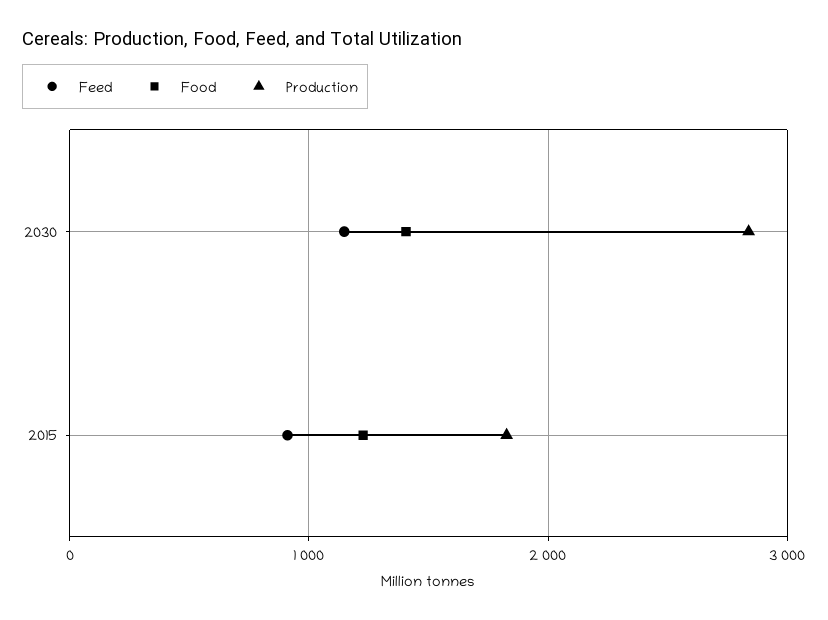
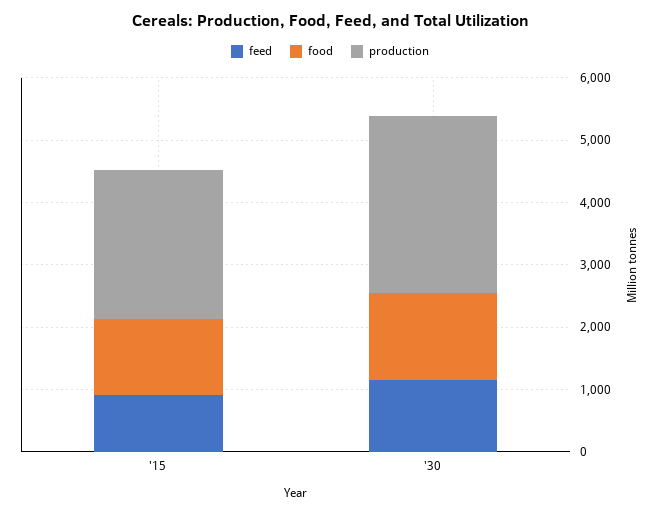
Production, 2015: 1800 -> 2400

